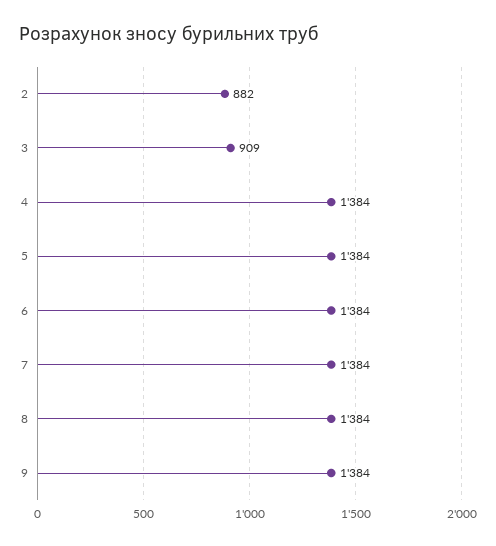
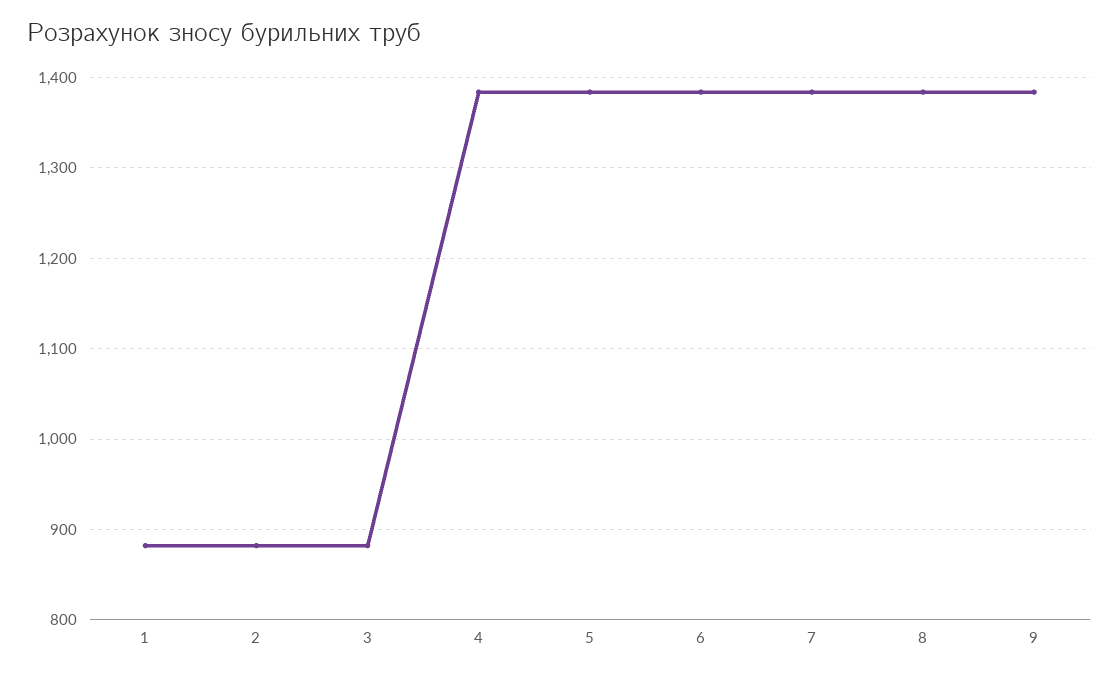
3: 909 -> 880
1: none -> 880

